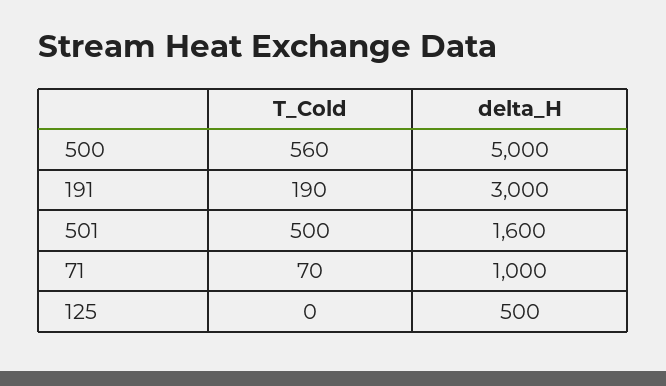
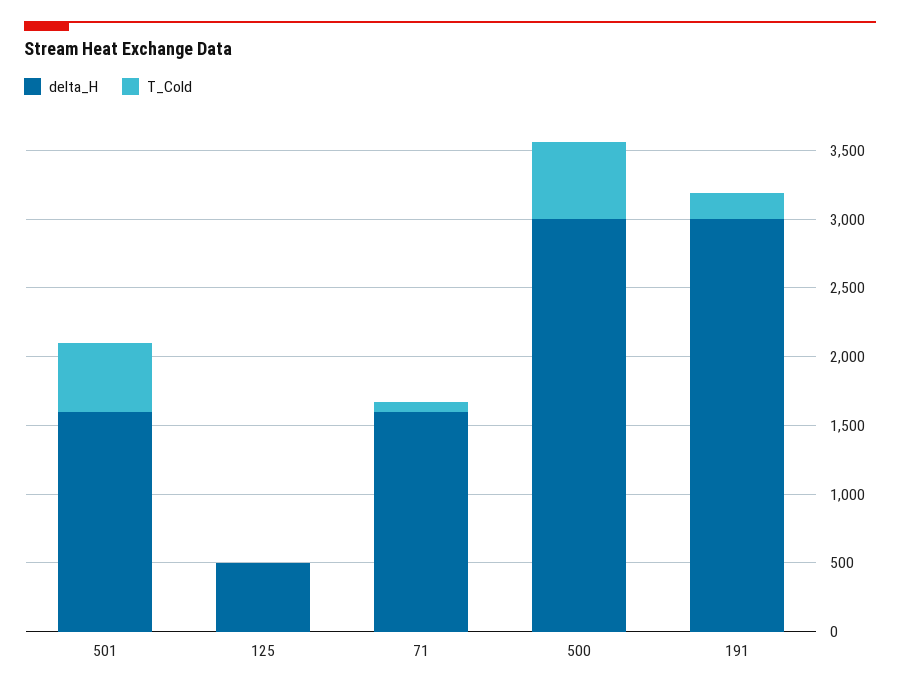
delta_H, 500: 5000 -> 3000
delta_H, 71: 1000 -> 1600

